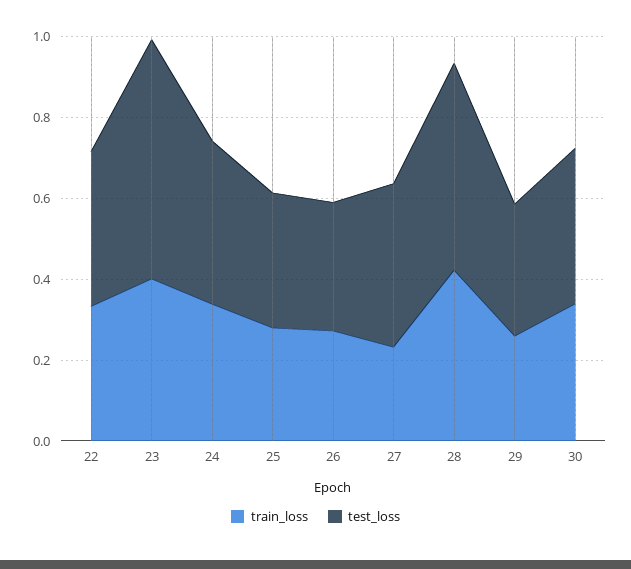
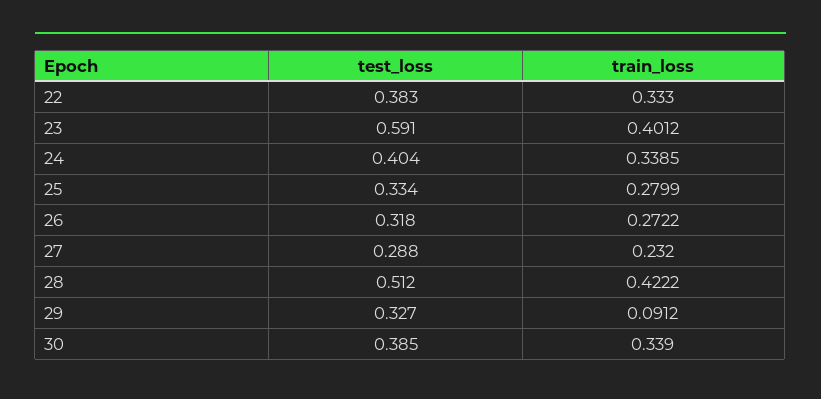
test_loss, 27: 0.4 -> 0.288
train_loss, 29: 0.25 -> 0.0912

